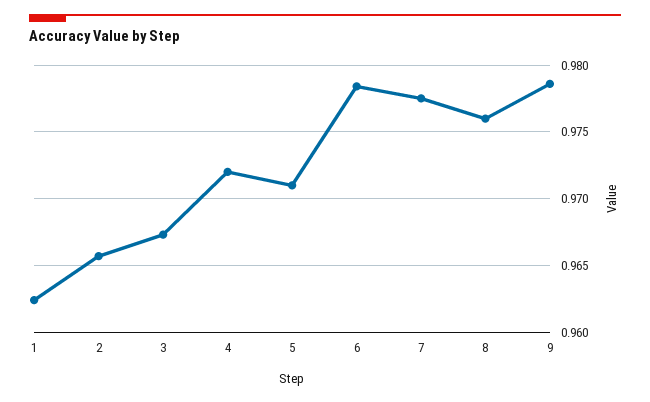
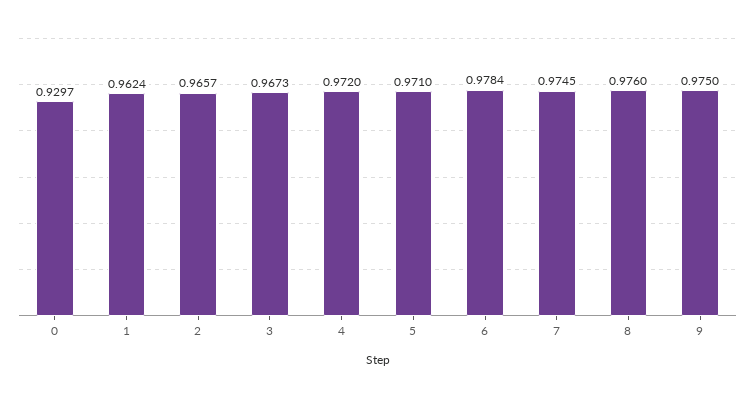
7: 0.9775 -> 0.9745
9: 0.9785 -> 0.975
0: none -> 0.9297

